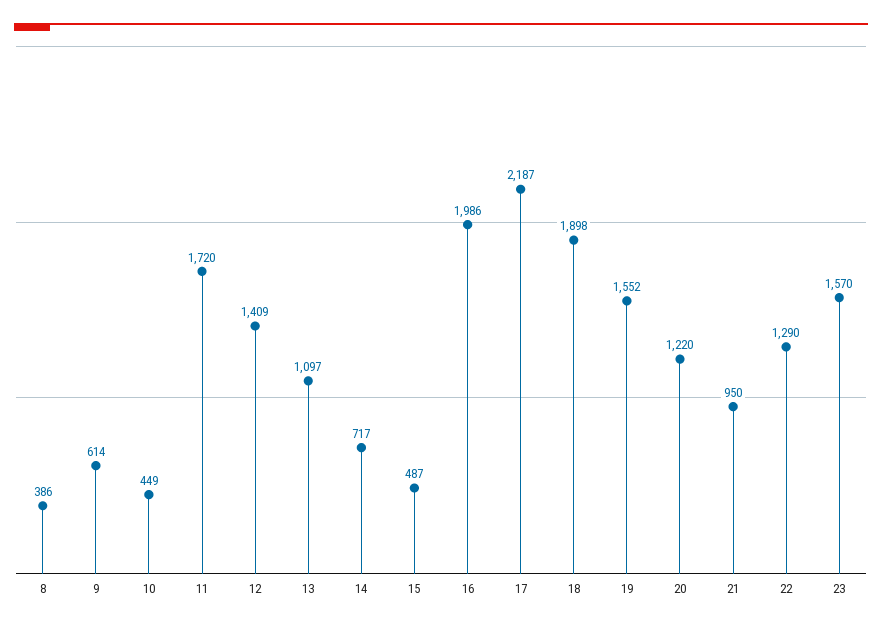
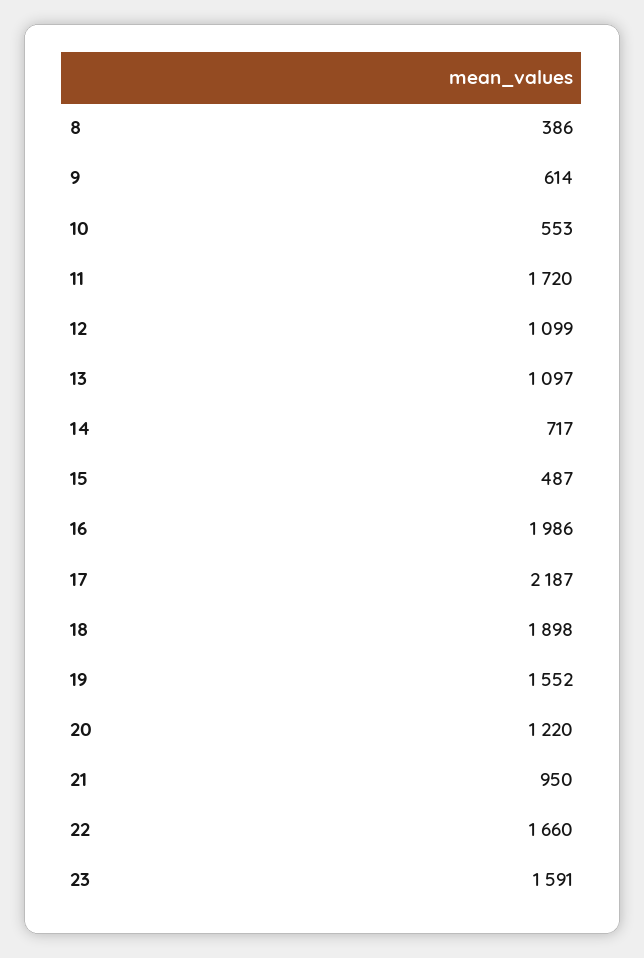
10: 449 -> 553
12: 1409 -> 1099
22: 1290 -> 1660
23: 1570 -> 1591

